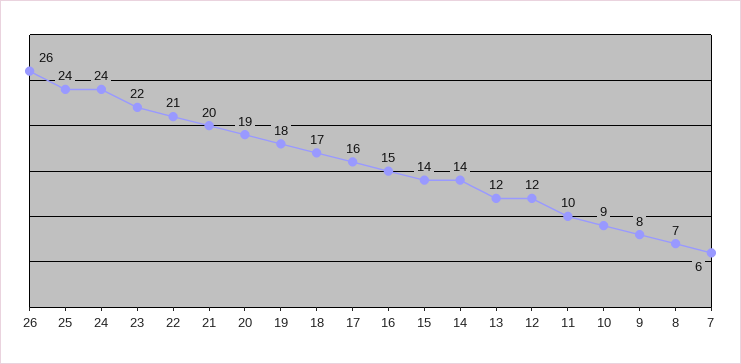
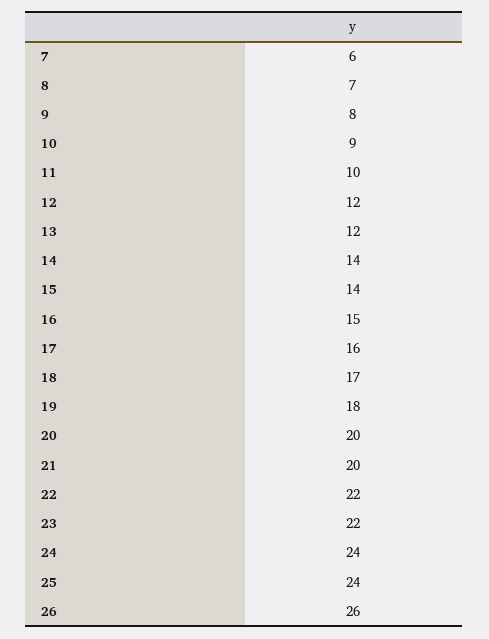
22: 21 -> 22
20: 19 -> 20

